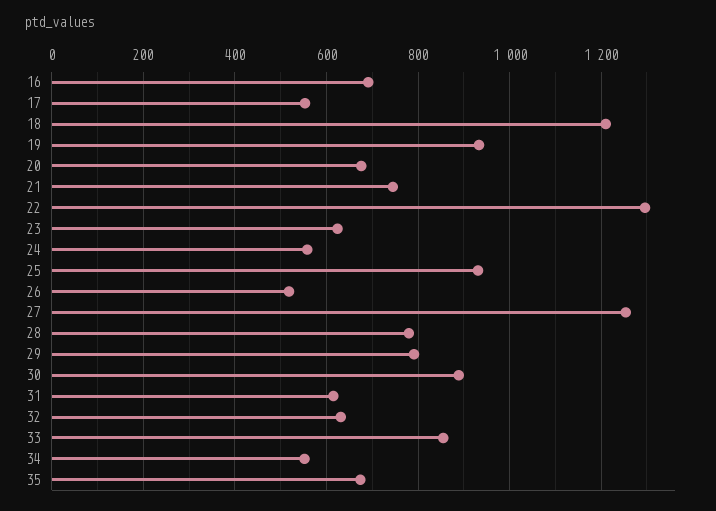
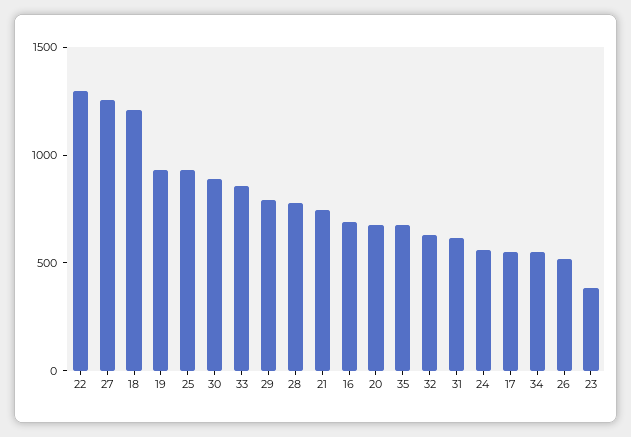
23: 620 -> 400

